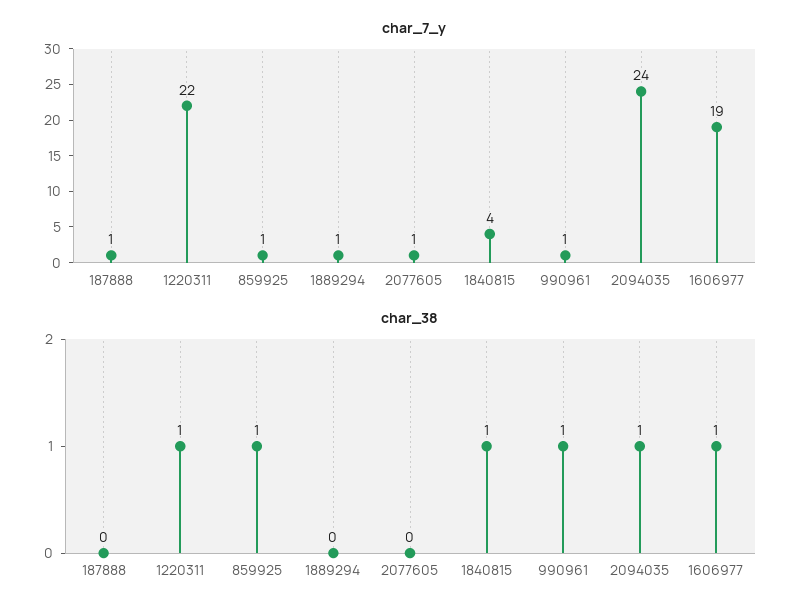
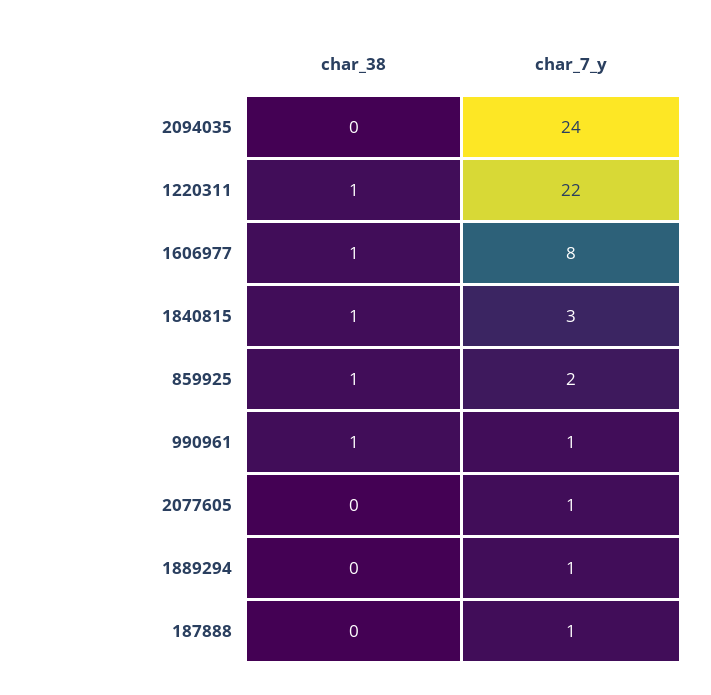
char_7_y, 859925: 1 -> 2
char_7_y, 1840815: 4 -> 3
char_7_y, 1606977: 19 -> 8
char_38, 2094035: 1 -> 0

